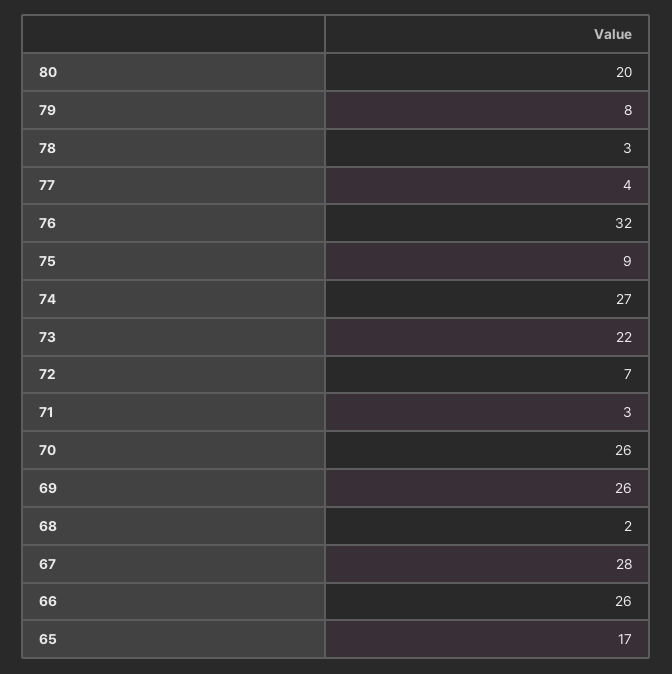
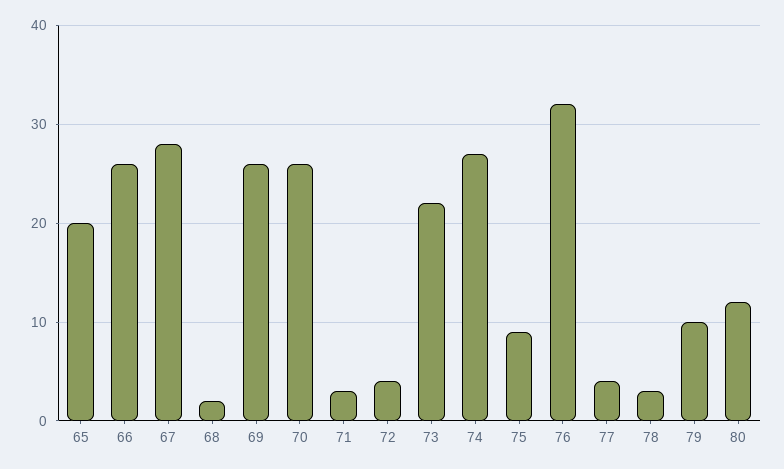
80: 20 -> 12
79: 8 -> 10
72: 7 -> 4
65: 17 -> 20

